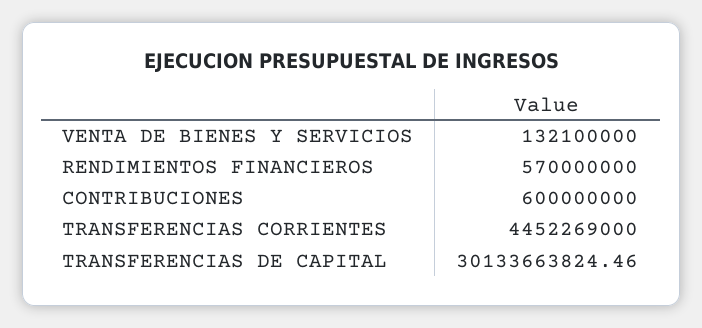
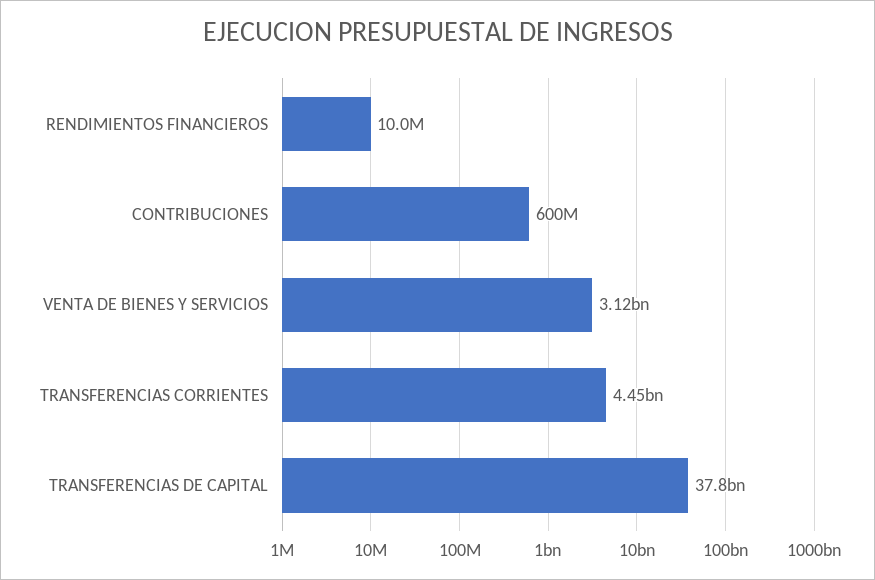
VENTA DE BIENES Y SERVICIOS: 132100000 -> 3120000000
RENDIMIENTOS FINANCIEROS: 570000000 -> 10000000
TRANSFERENCIAS DE CAPITAL: 30133663824.46 -> 37800000000

